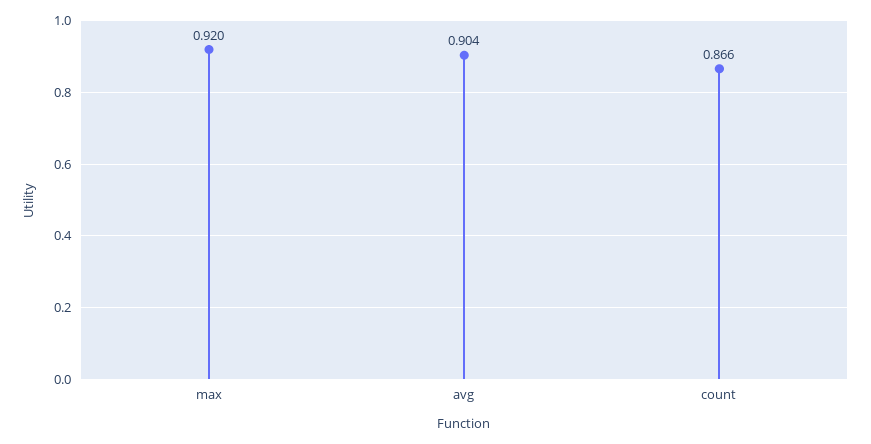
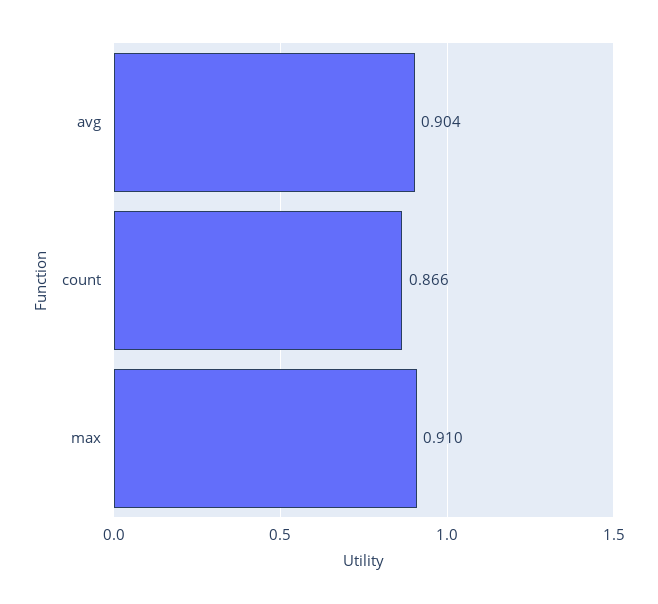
max: 0.92 -> 0.91

